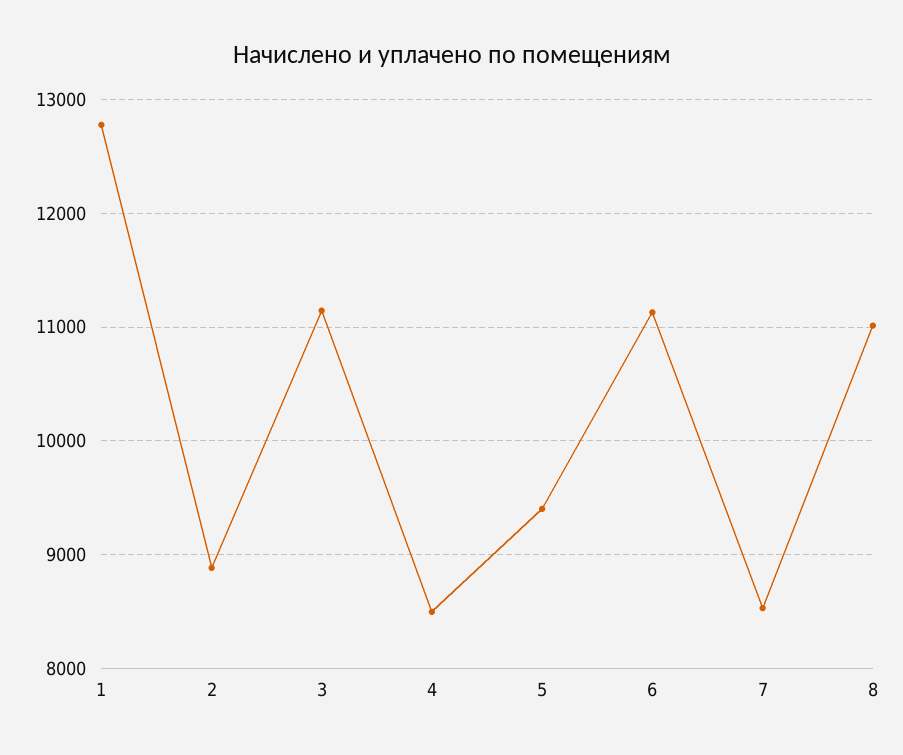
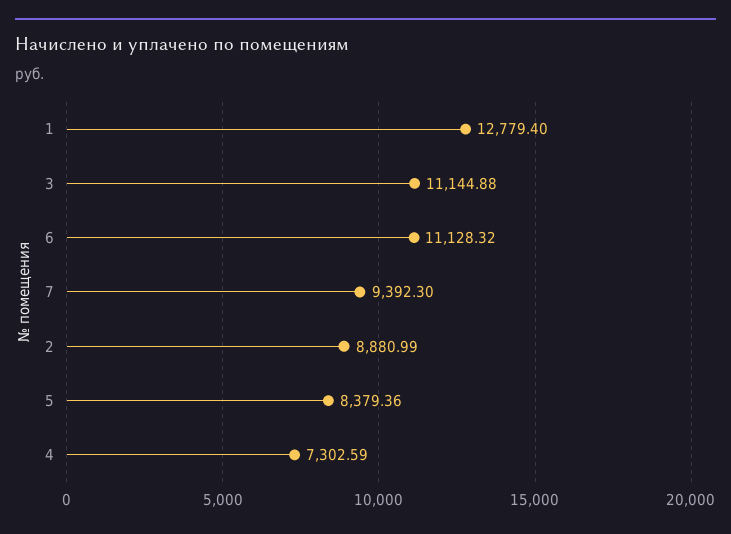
4: 8500 -> 7302.59
5: 9400 -> 8379.36
7: 8500 -> 9392.3
8: 11000 -> none

